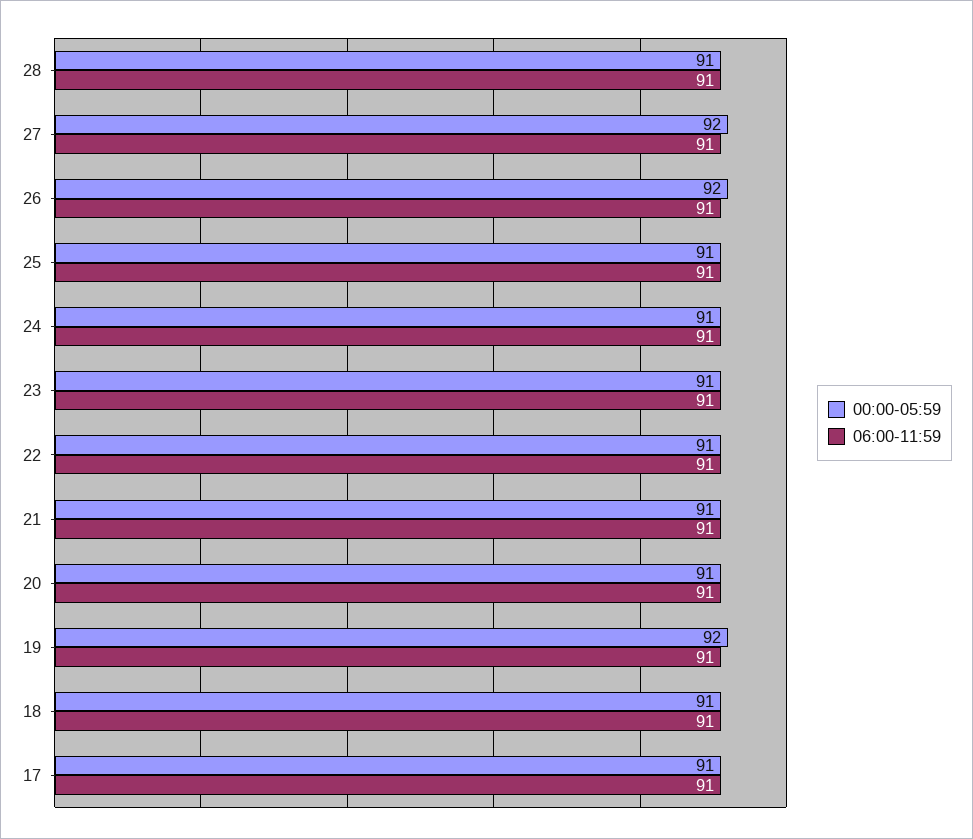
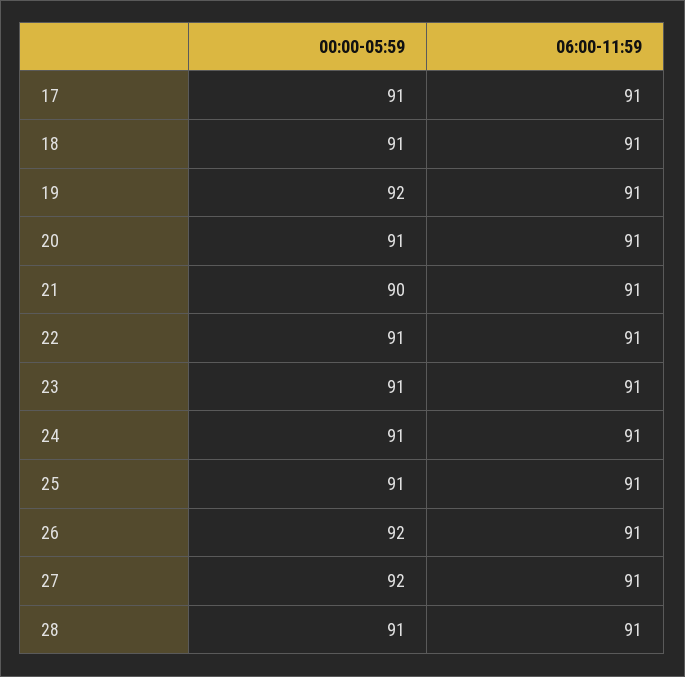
00:00-05:59, 21: 91 -> 90

